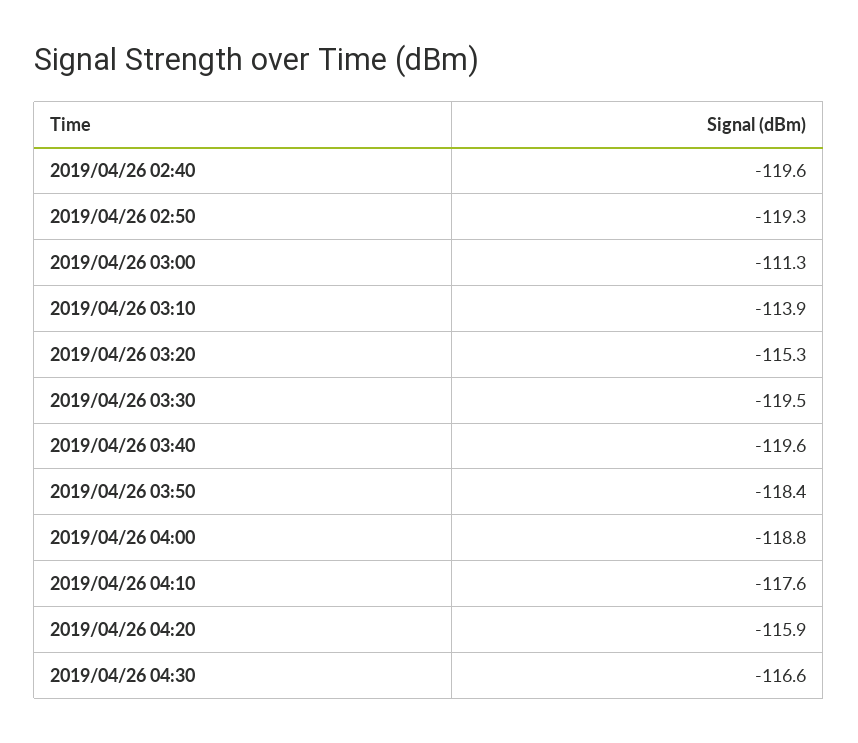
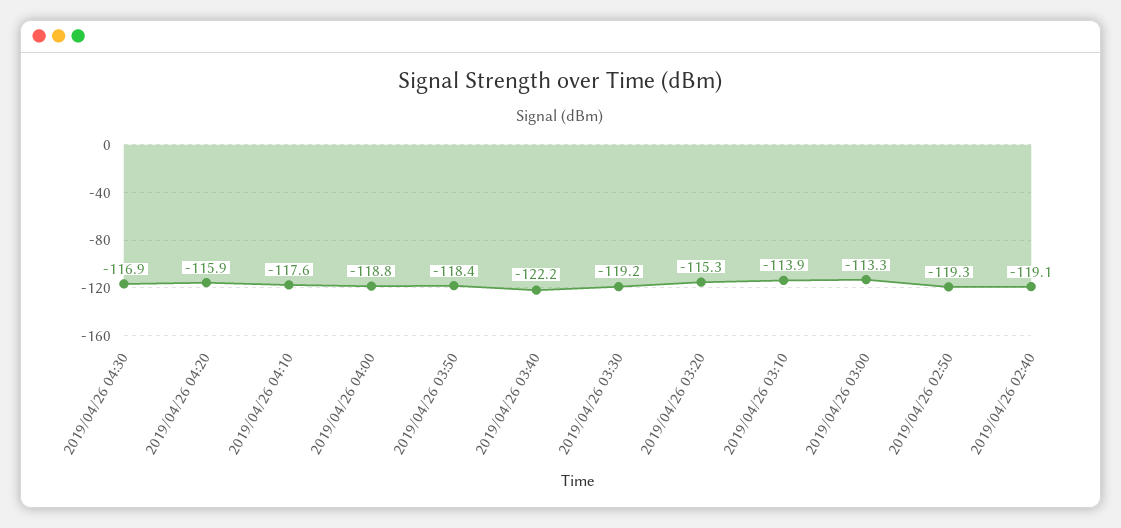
2019/04/26 02:40: -119.6 -> -119.1
2019/04/26 03:00: -111.3 -> -113.3
2019/04/26 03:30: -119.5 -> -119.2
2019/04/26 03:40: -119.6 -> -122.2
2019/04/26 04:30: -116.6 -> -116.9

